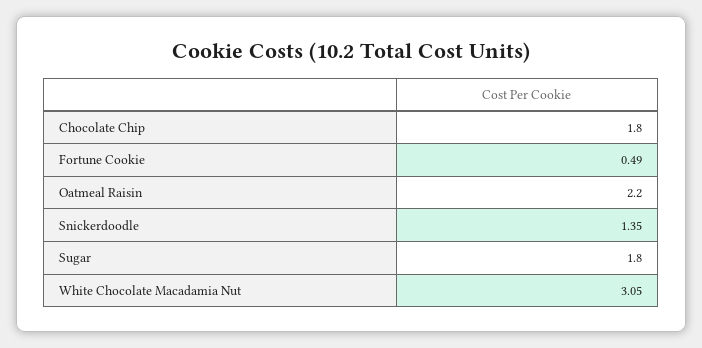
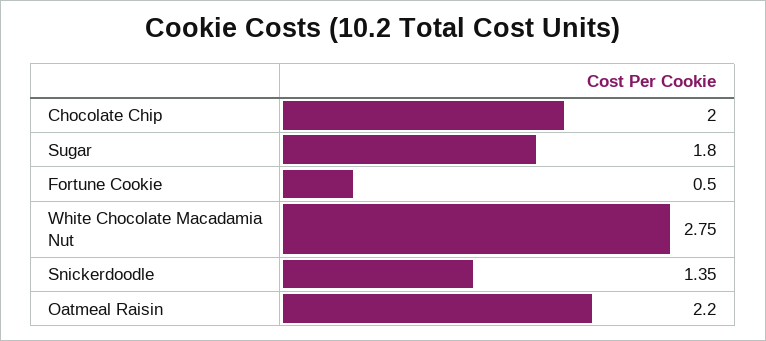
Chocolate Chip: 1.8 -> 2
Fortune Cookie: 0.49 -> 0.5
White Chocolate Macadamia Nut: 3.05 -> 2.75

